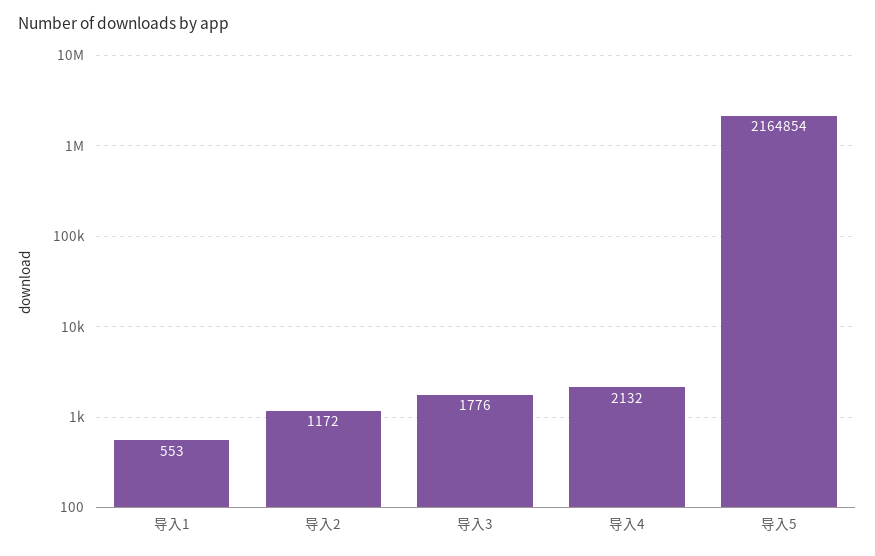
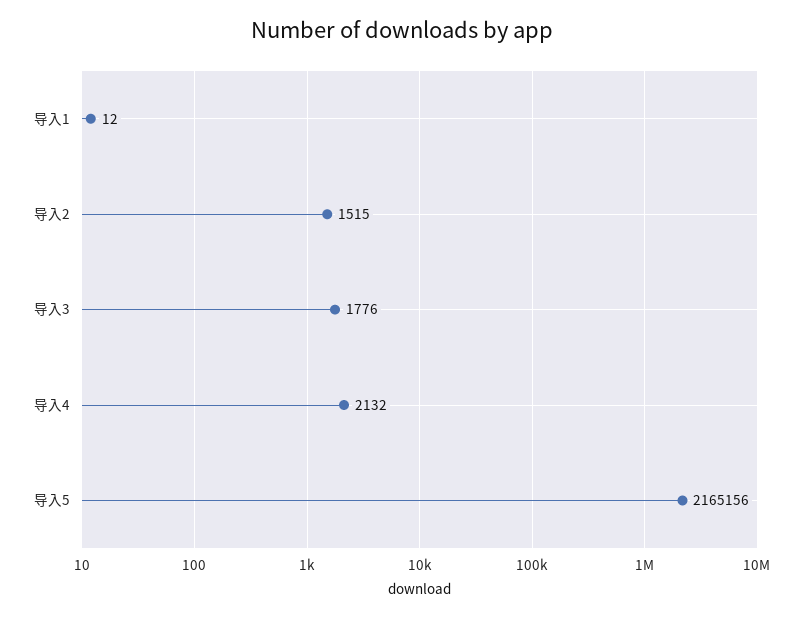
导入1: 553 -> 12
导入2: 1172 -> 1515
导入5: 2164854 -> 2165156

